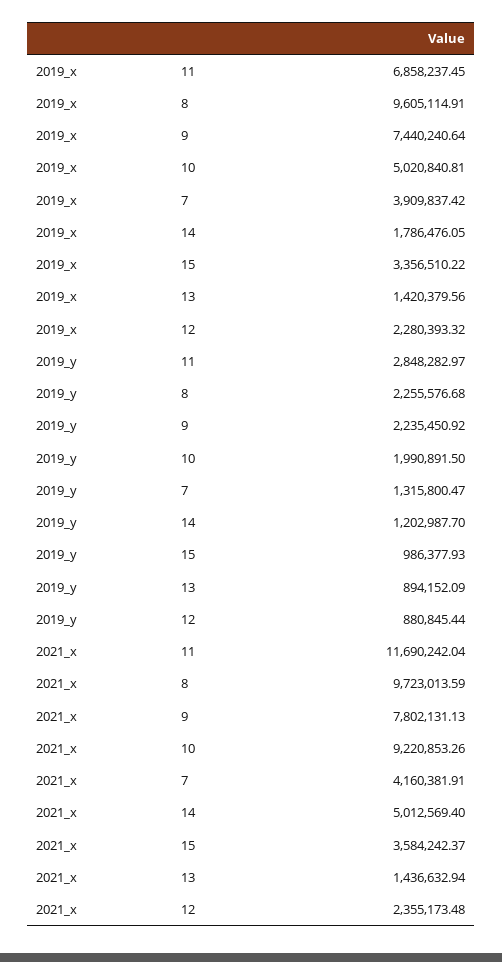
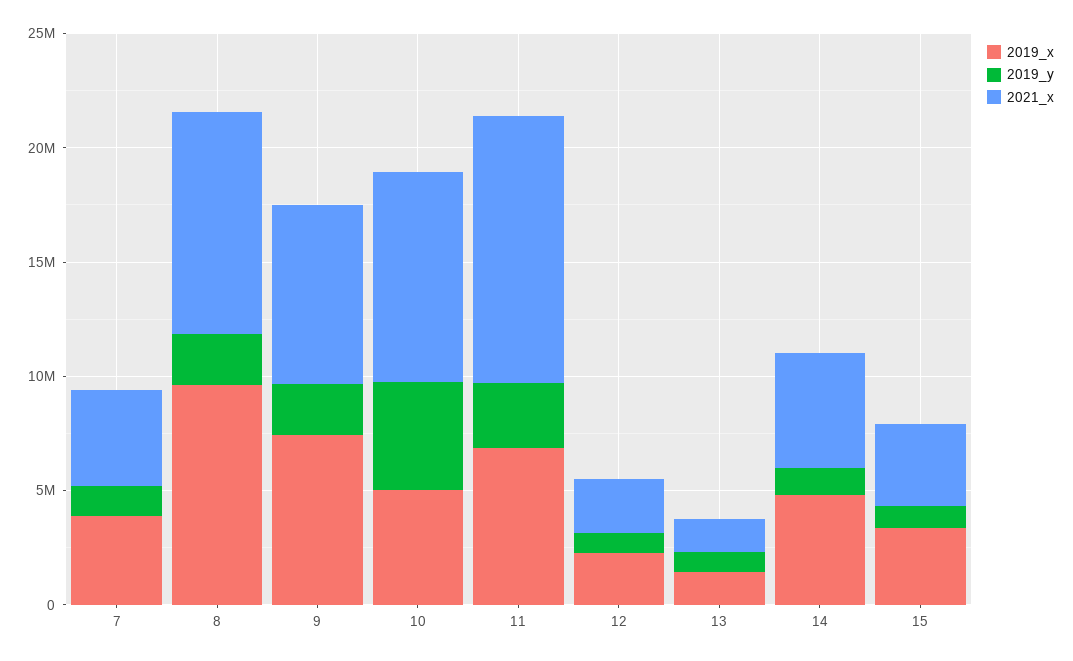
2019_x, 14: 1786476.05 -> 5000000
2019_y, 10: 1990891.5 -> 5000000

